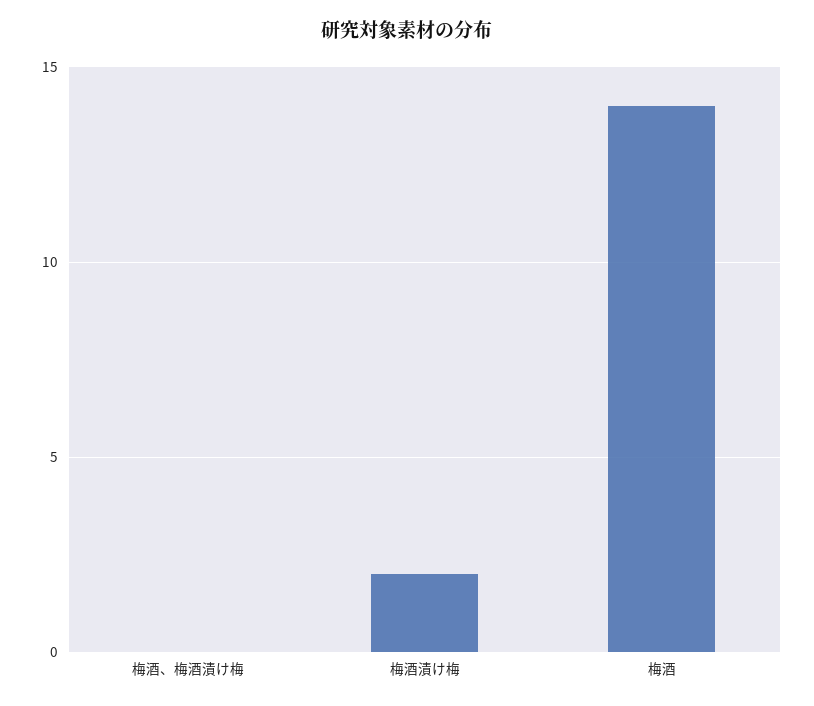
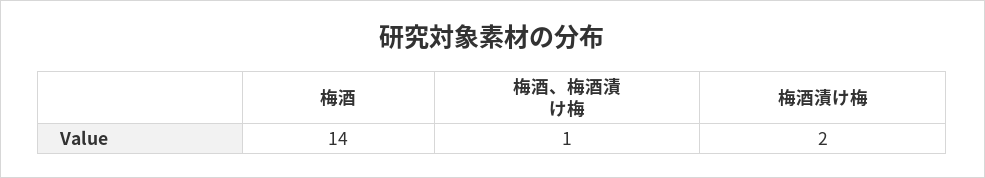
梅酒、梅酒漬け梅: 0 -> 1

